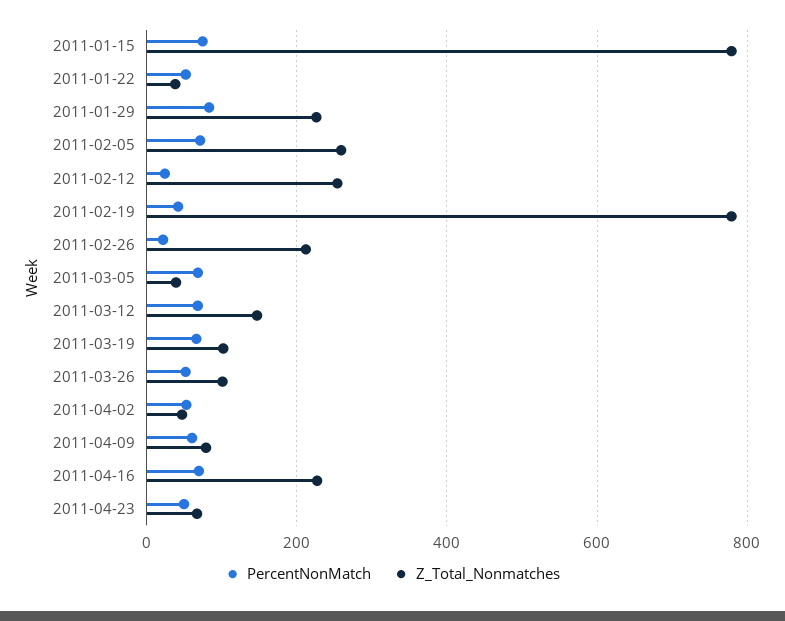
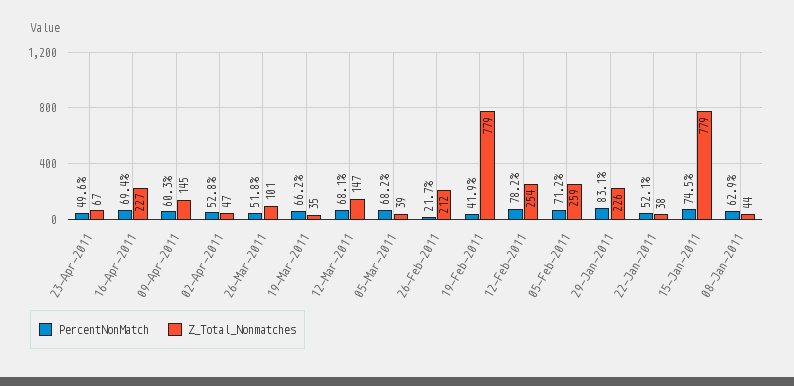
PercentNonMatch, 2011-02-12: 20 -> 78.2
Z_Total_Nonmatches, 2011-03-19: 100 -> 35
Z_Total_Nonmatches, 2011-04-09: 80 -> 145
PercentNonMatch, 08-Jan-2011: none -> 62.9
Z_Total_Nonmatches, 08-Jan-2011: none -> 44

